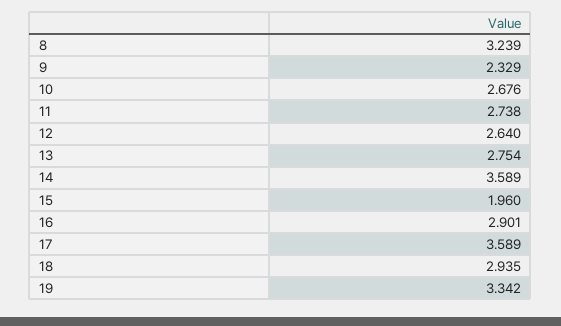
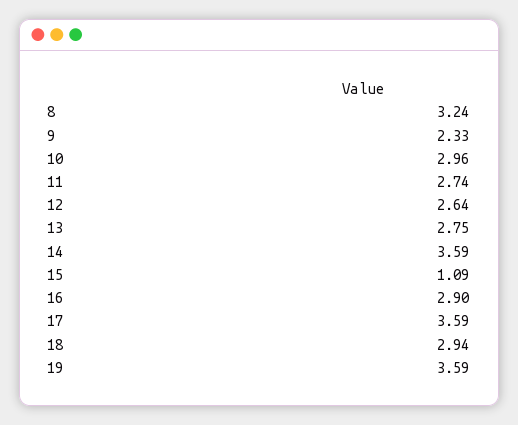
10: 2.676 -> 2.96
15: 1.96 -> 1.09
19: 3.342 -> 3.59

